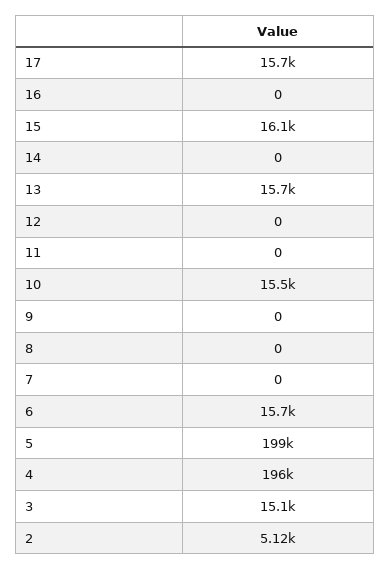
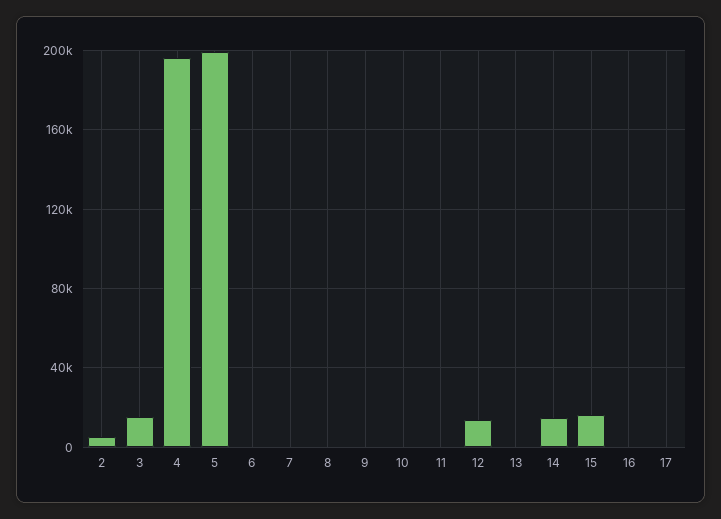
17: 15700 -> 0
14: 0 -> 15000
13: 15700 -> 0
12: 0 -> 15000
10: 15500 -> 0
6: 15700 -> 0

